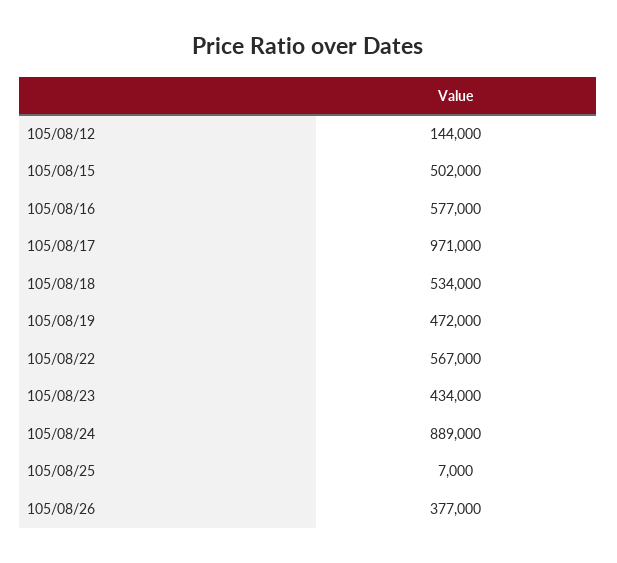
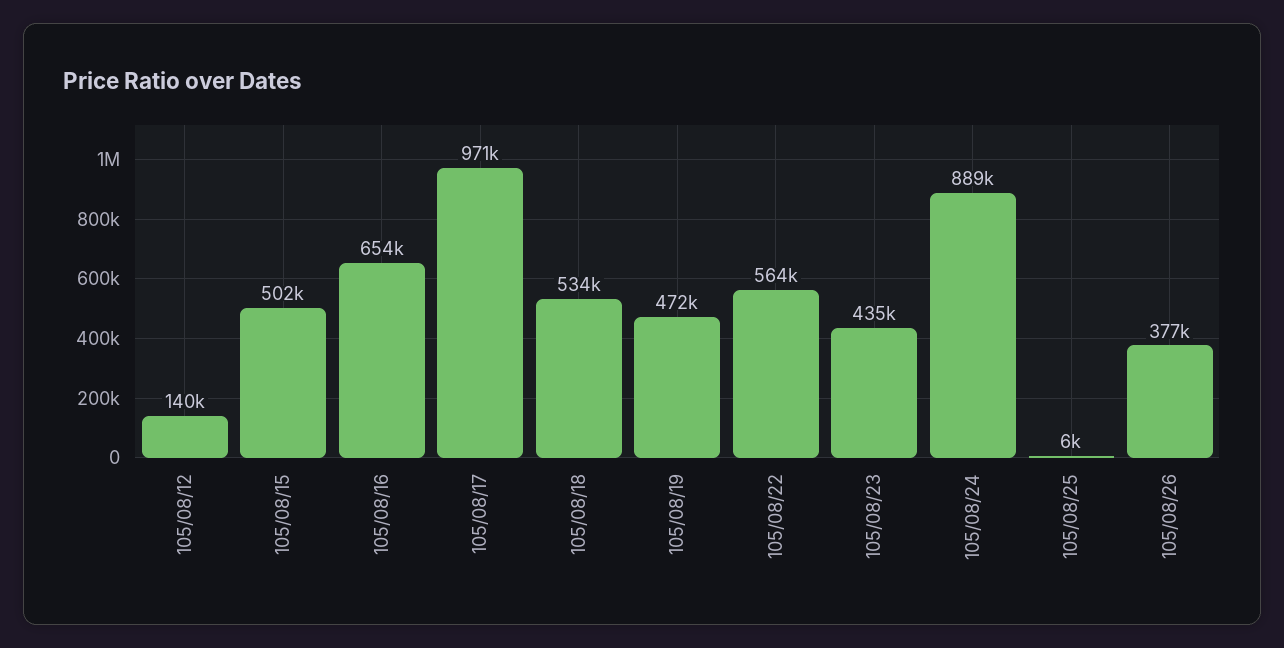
105/08/12: 144000 -> 140000
105/08/16: 577000 -> 654000
105/08/22: 567000 -> 564000
105/08/23: 434000 -> 435000
105/08/25: 7000 -> 6000

